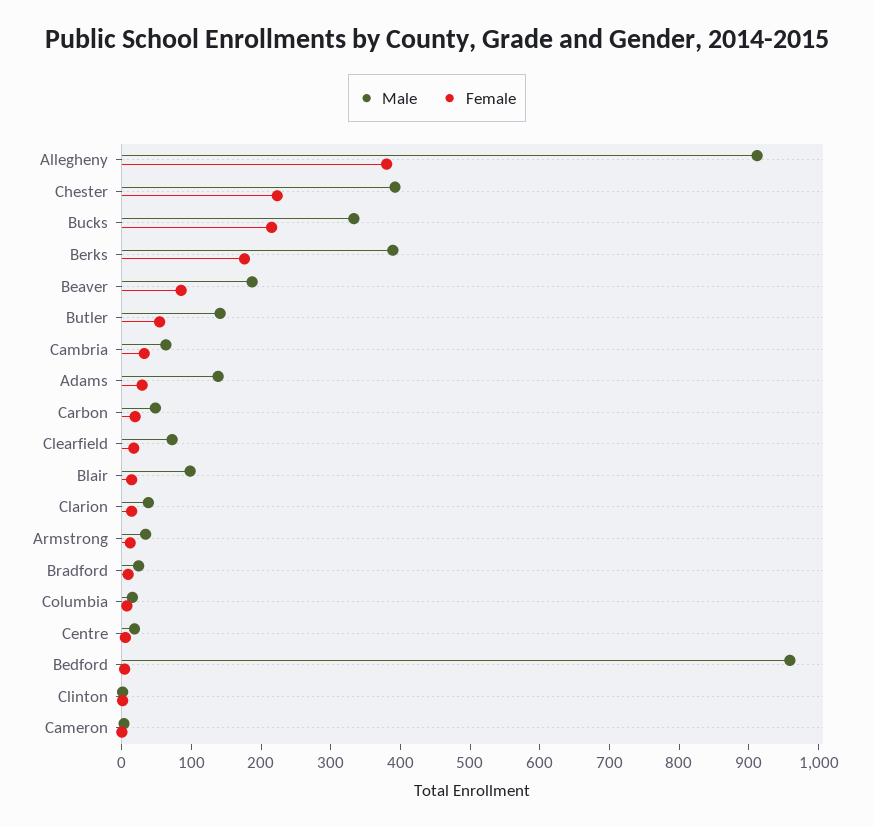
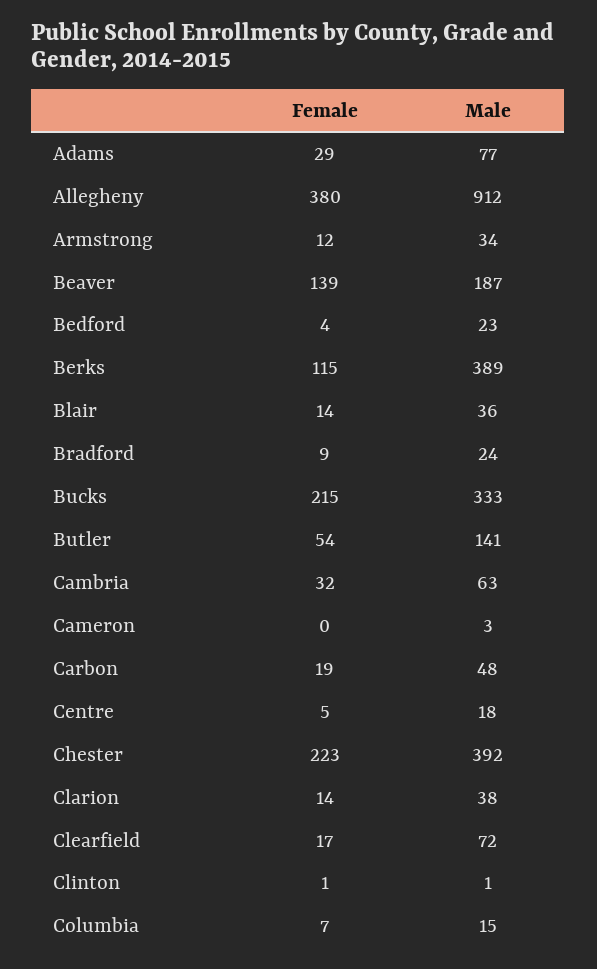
Female, Berks: 180 -> 115
Female, Beaver: 80 -> 139
Male, Adams: 140 -> 77
Male, Blair: 100 -> 36
Male, Bedford: 960 -> 23

